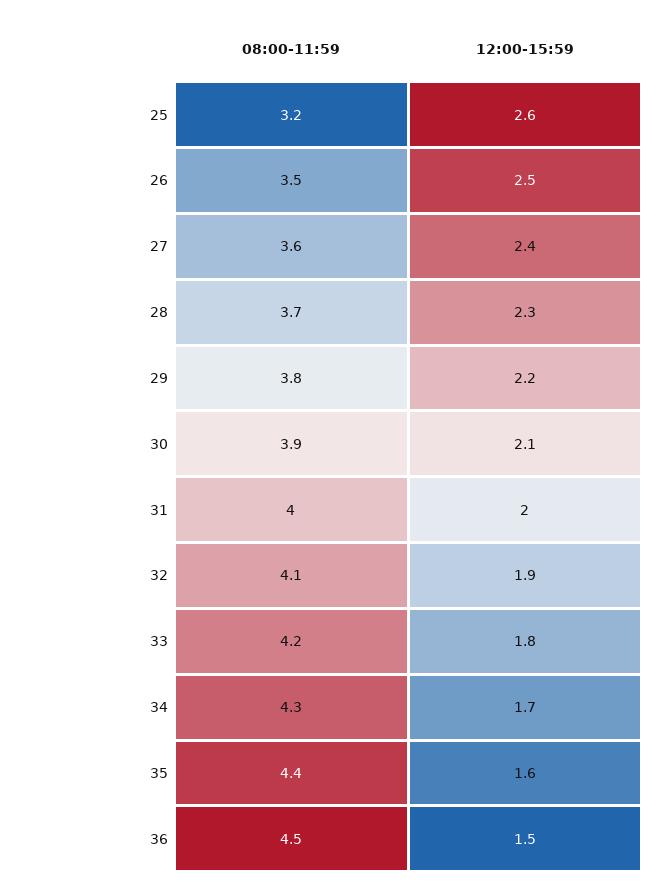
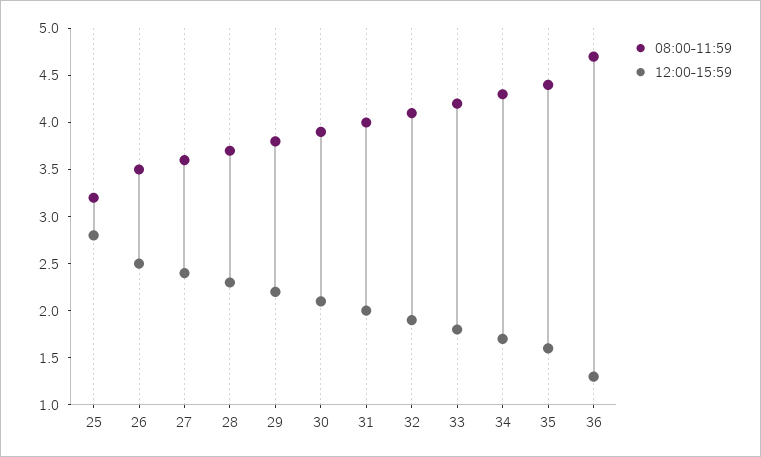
12:00-15:59, 25: 2.6 -> 2.8
08:00-11:59, 36: 4.5 -> 4.7
12:00-15:59, 36: 1.5 -> 1.3

